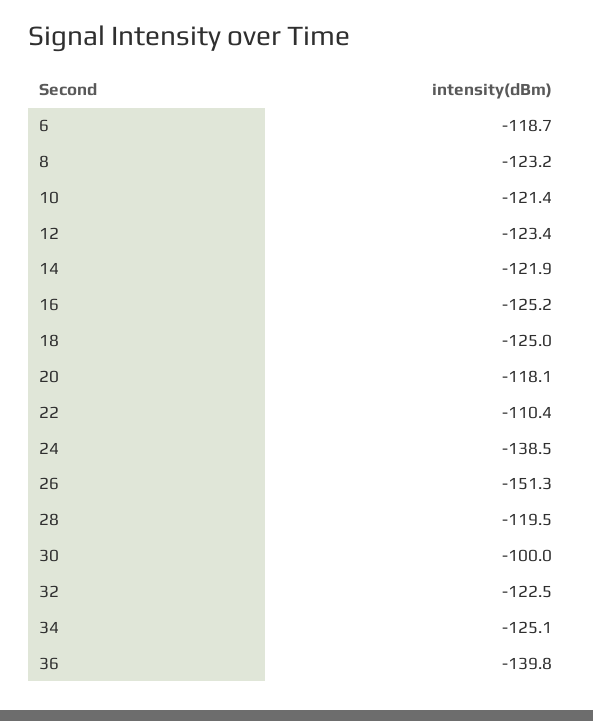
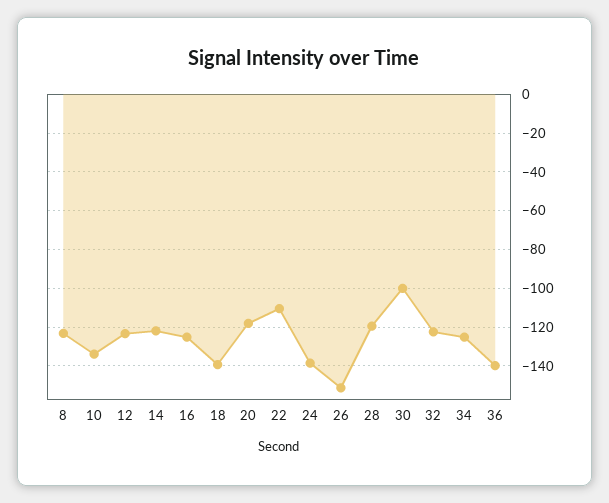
6: -118.7 -> none
10: -121.4 -> -135
18: -125 -> -140

